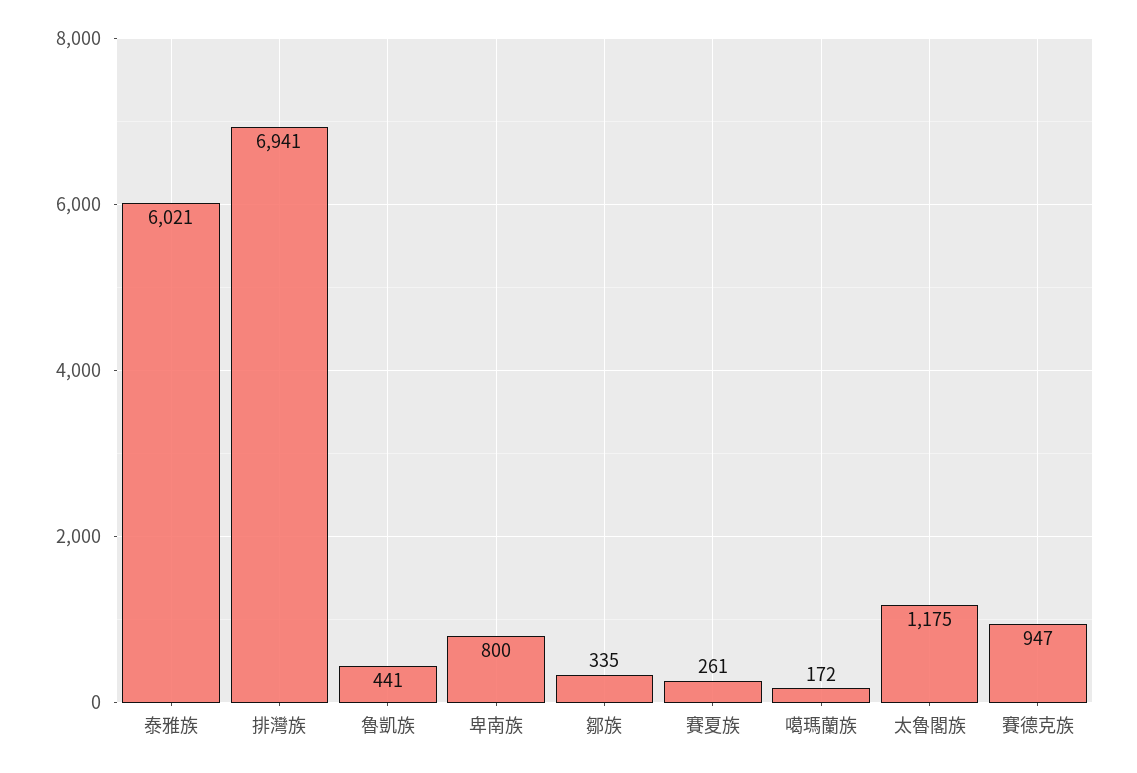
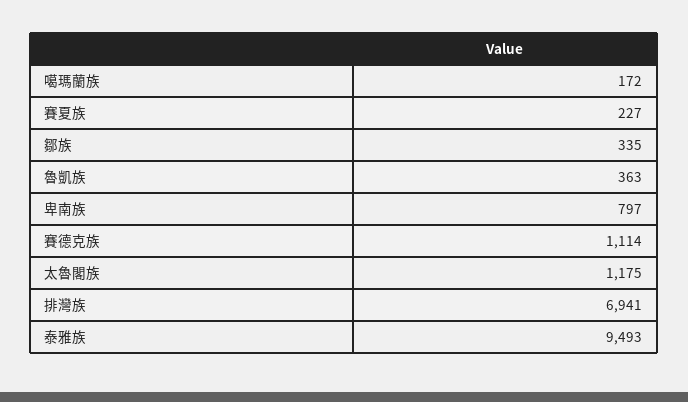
泰雅族: 6021 -> 9493
魯凱族: 441 -> 363
卑南族: 800 -> 797
賽夏族: 261 -> 227
賽德克族: 947 -> 1114

